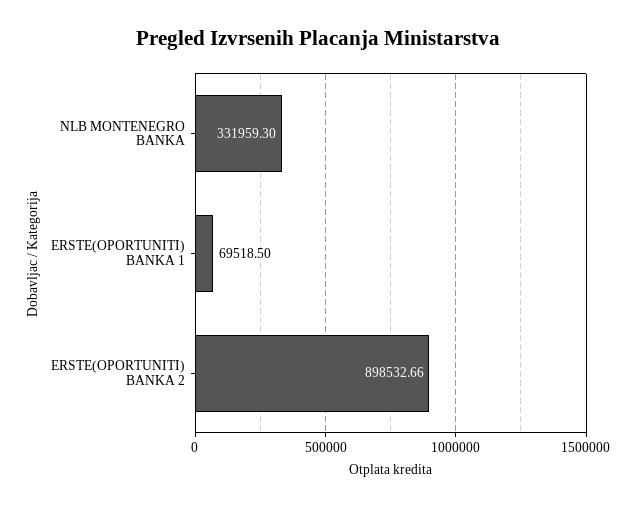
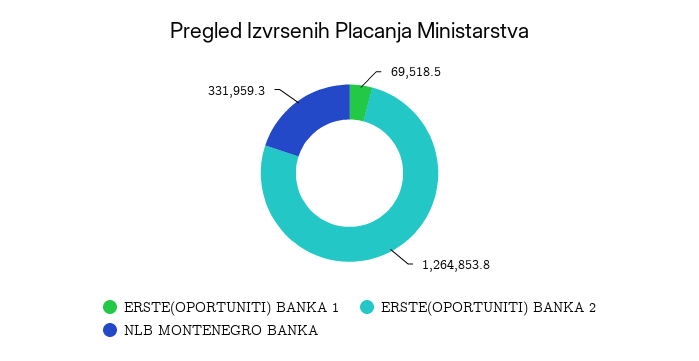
ERSTE(OPORTUNITI) BANKA 2: 898532.66 -> 1264853.8

